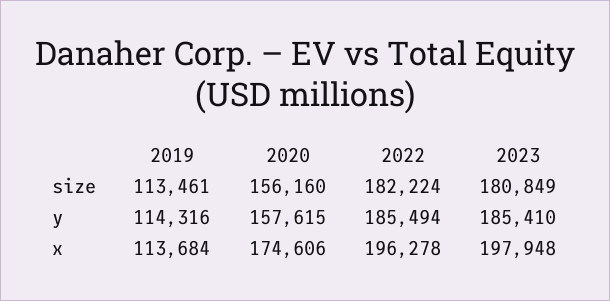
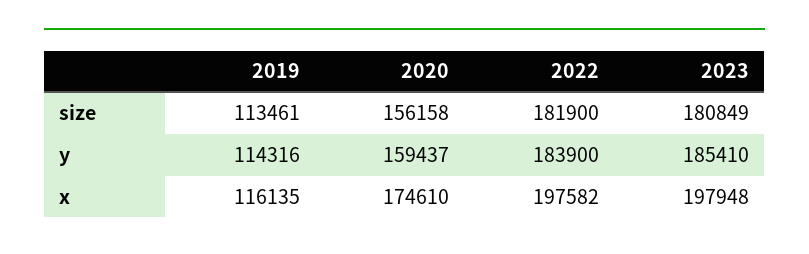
2020, size: 156160 -> 156158
2022, size: 182224 -> 181900
2020, y: 157615 -> 159437
2022, y: 185494 -> 183900
2019, x: 113684 -> 116135
2020, x: 174606 -> 174610
2022, x: 196278 -> 197582

